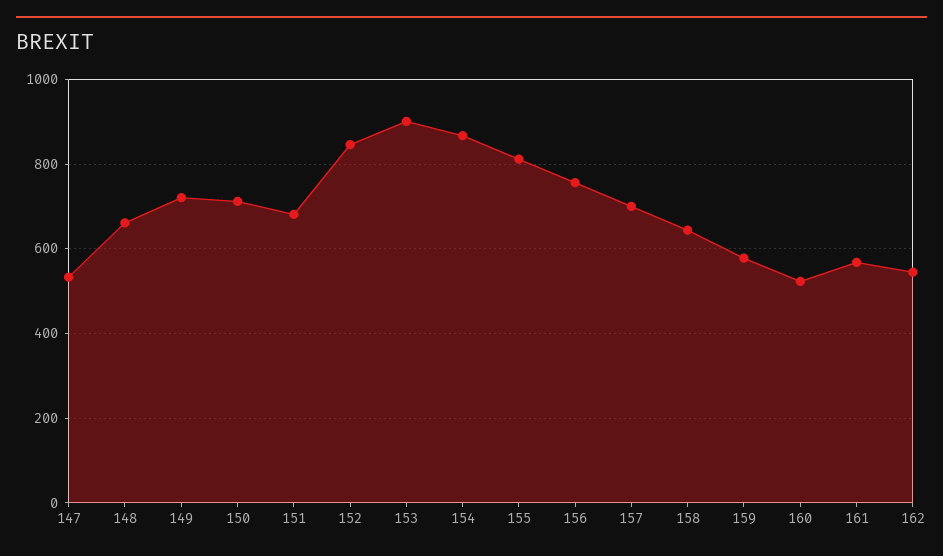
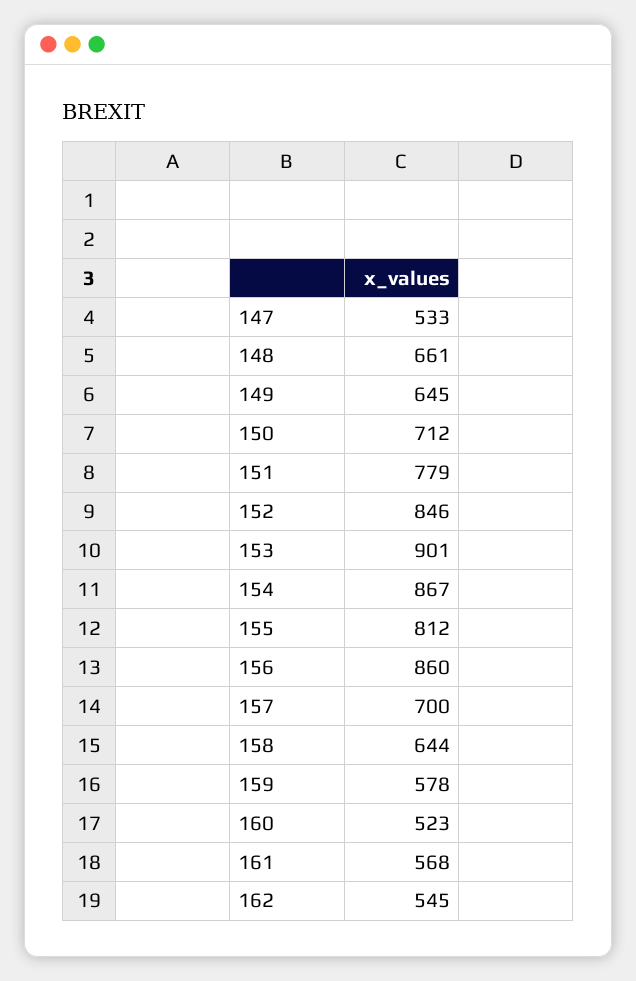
149: 720 -> 645
151: 680 -> 779
156: 760 -> 860

